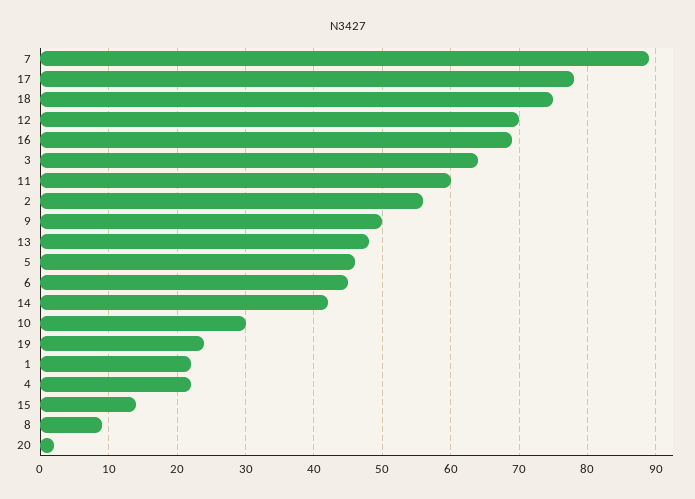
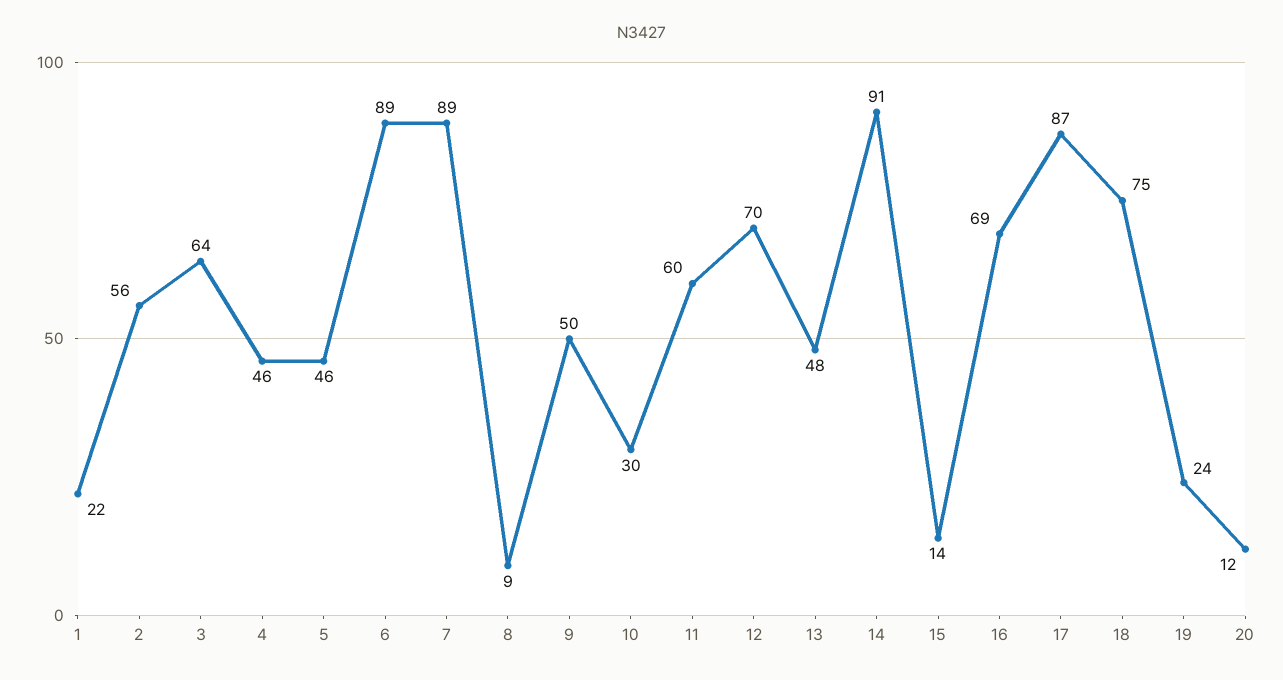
17: 78 -> 87
6: 45 -> 89
14: 42 -> 91
4: 22 -> 46
20: 2 -> 12

